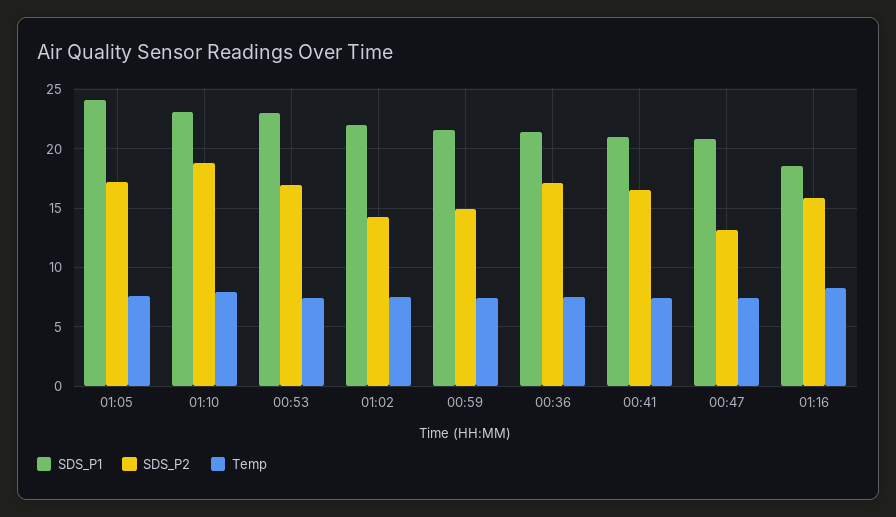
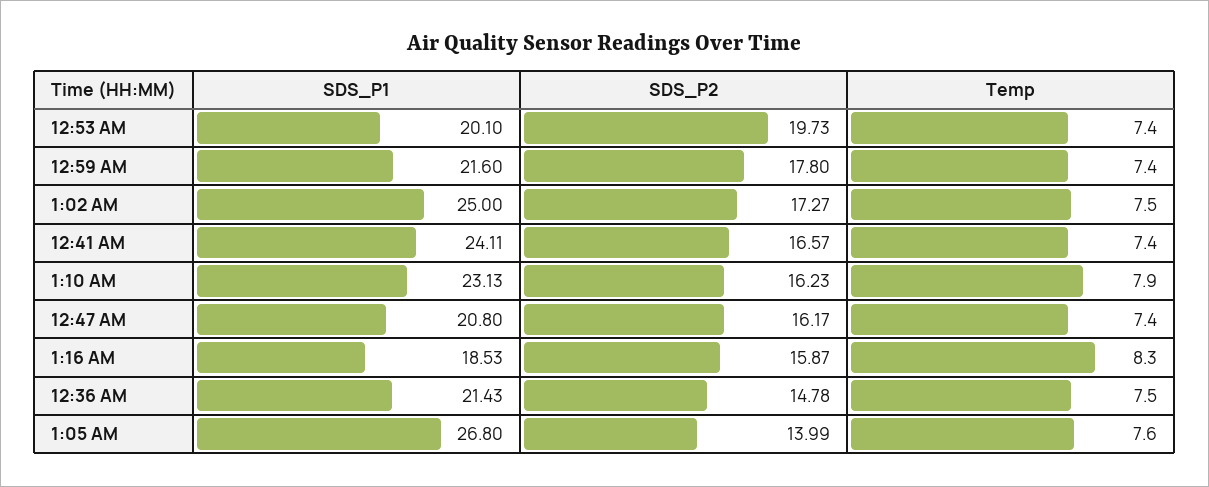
SDS_P1, 01:05: 24 -> 26.8
SDS_P2, 01:05: 17 -> 13.99
SDS_P2, 01:10: 19 -> 16.23
SDS_P1, 00:53: 23 -> 20.1
SDS_P2, 00:53: 17 -> 19.73
SDS_P1, 01:02: 22 -> 25
SDS_P2, 01:02: 14 -> 17.27
SDS_P2, 00:59: 15 -> 17.8
SDS_P2, 00:36: 17 -> 14.78
SDS_P1, 00:41: 21 -> 24.11
SDS_P2, 00:47: 13 -> 16.17

